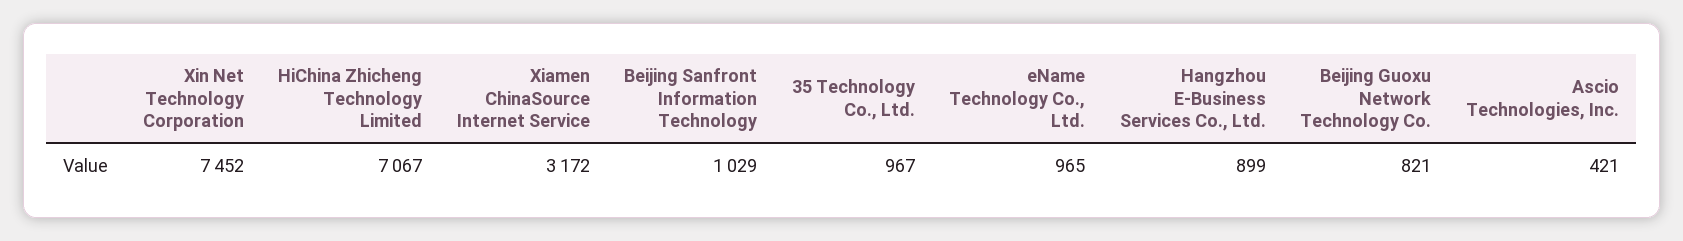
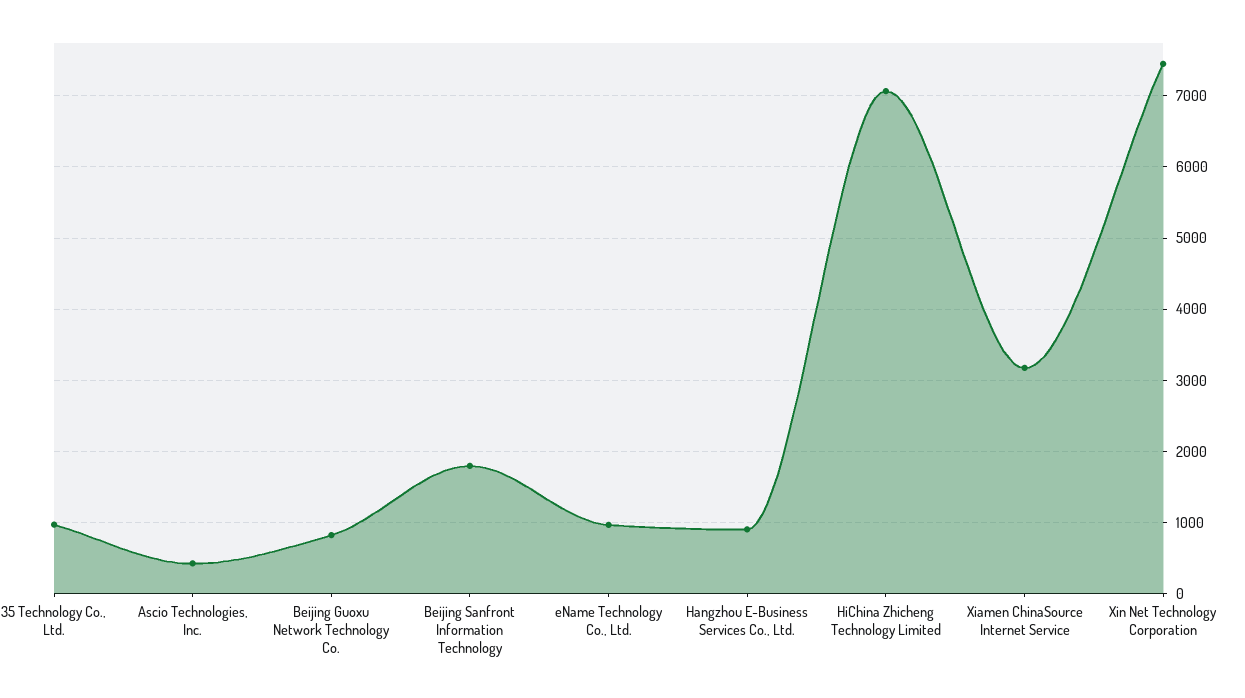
Beijing Sanfront Information Technology: 1029 -> 1800

